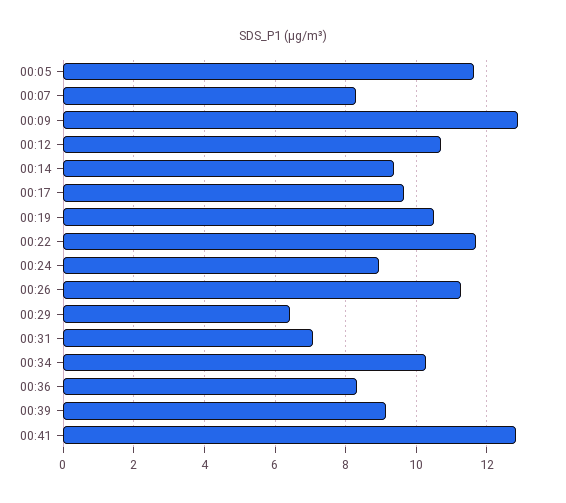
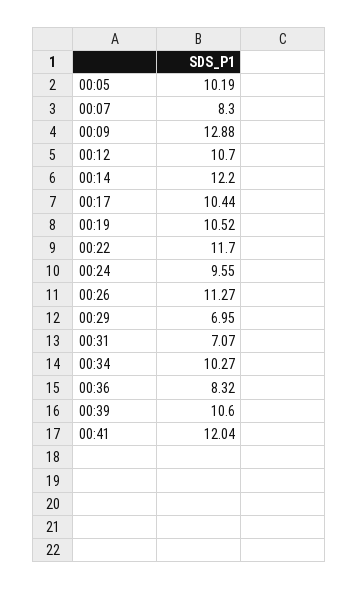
00:05: 11.6 -> 10.19
00:14: 9.4 -> 12.2
00:17: 9.6 -> 10.44
00:24: 9 -> 9.55
00:29: 6.4 -> 6.95
00:39: 9.2 -> 10.6
00:41: 12.8 -> 12.04

